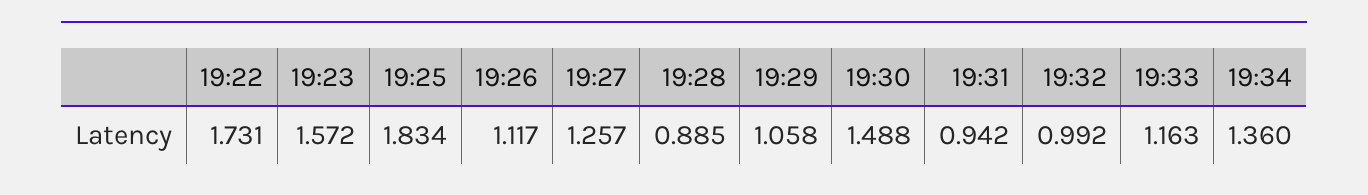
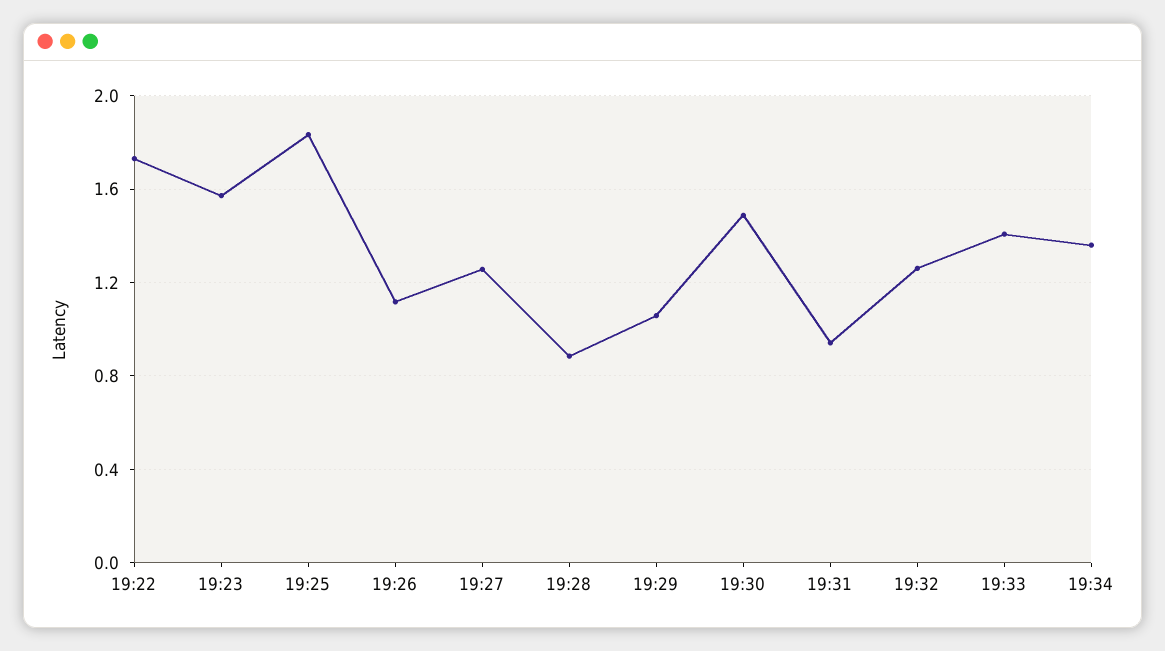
19:32: 0.992 -> 1.25
19:33: 1.163 -> 1.4

